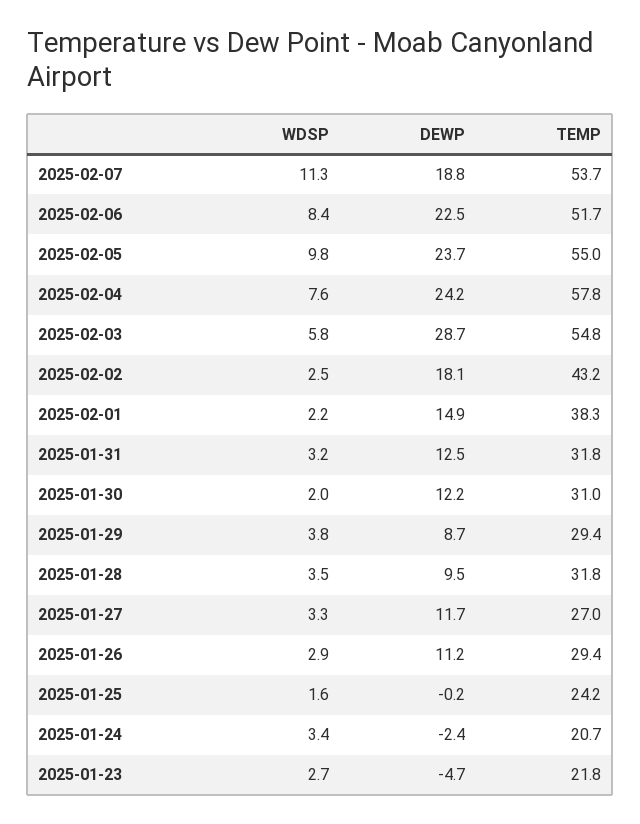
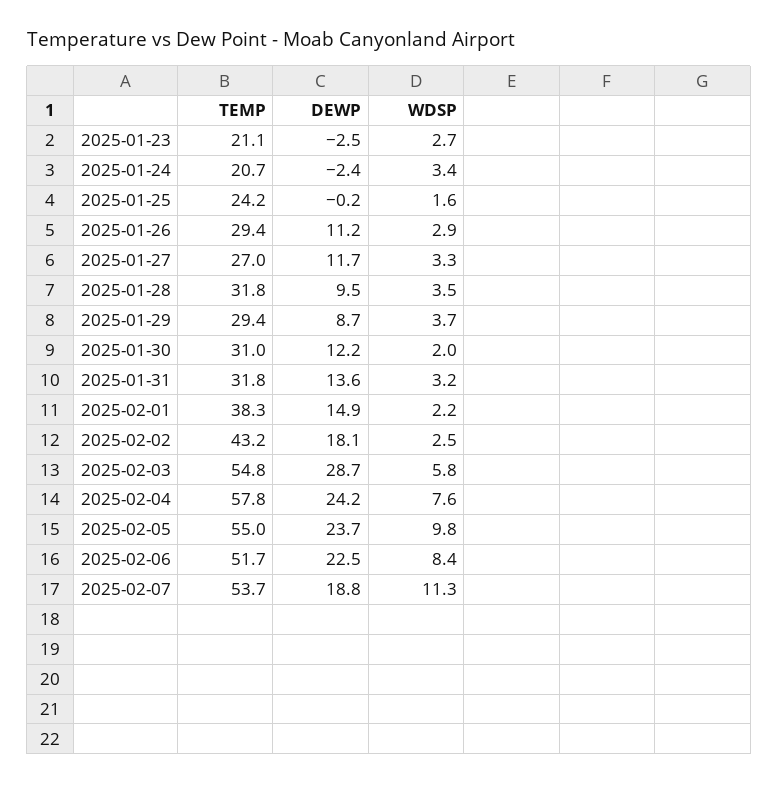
DEWP, 2025-01-31: 12.5 -> 13.6
WDSP, 2025-01-29: 3.8 -> 3.7
DEWP, 2025-01-23: -4.7 -> -2.5
TEMP, 2025-01-23: 21.8 -> 21.1

